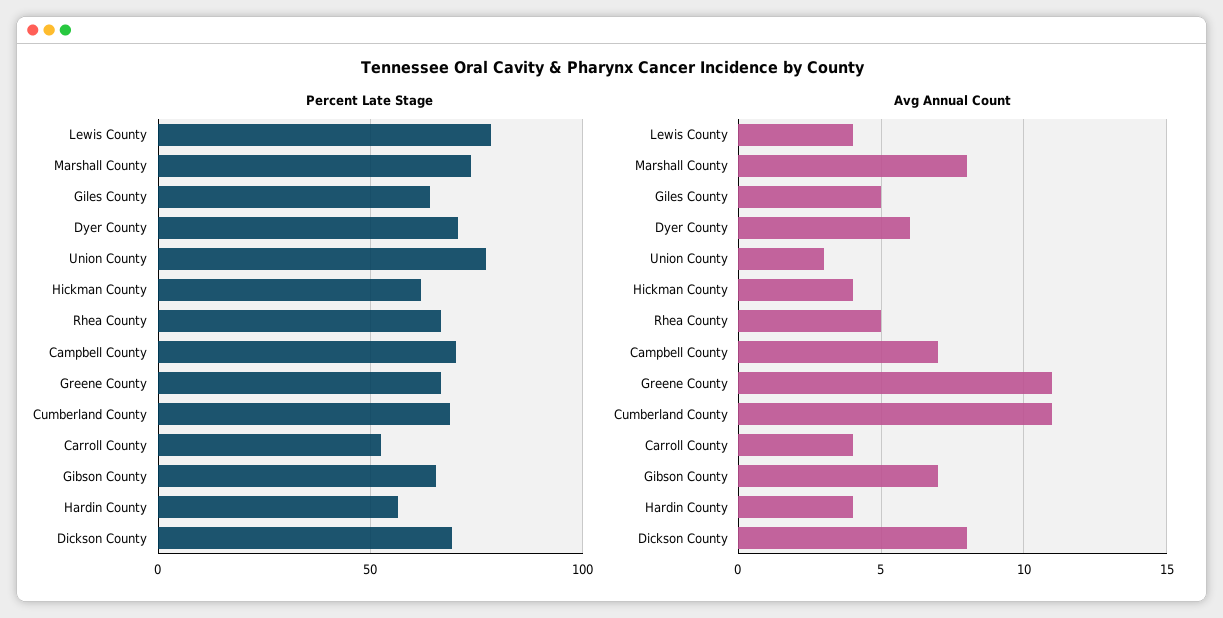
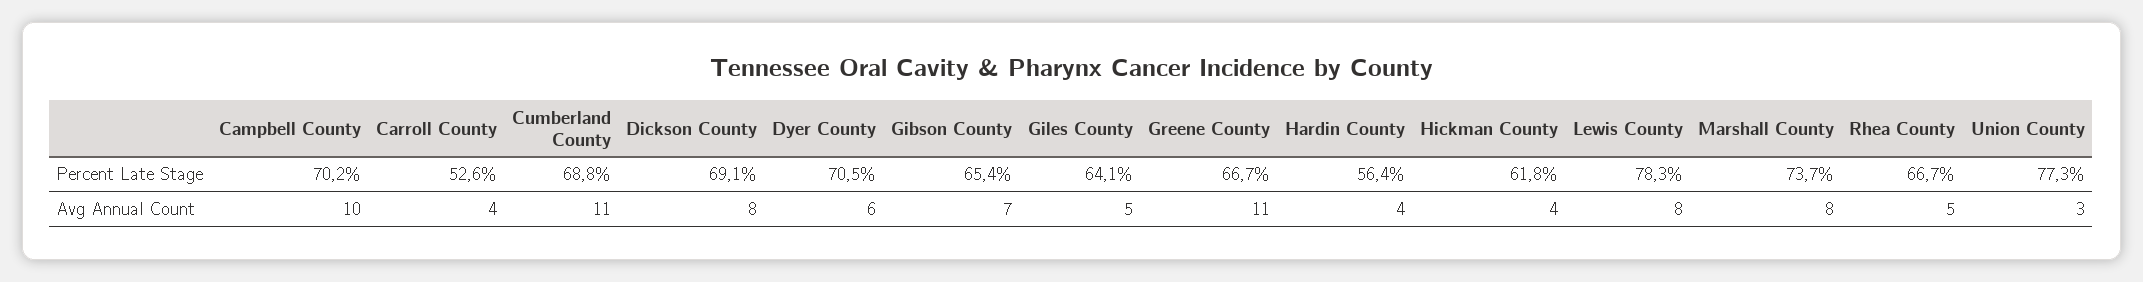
Avg Annual Count, Lewis County: 4 -> 8
Avg Annual Count, Campbell County: 7 -> 10

